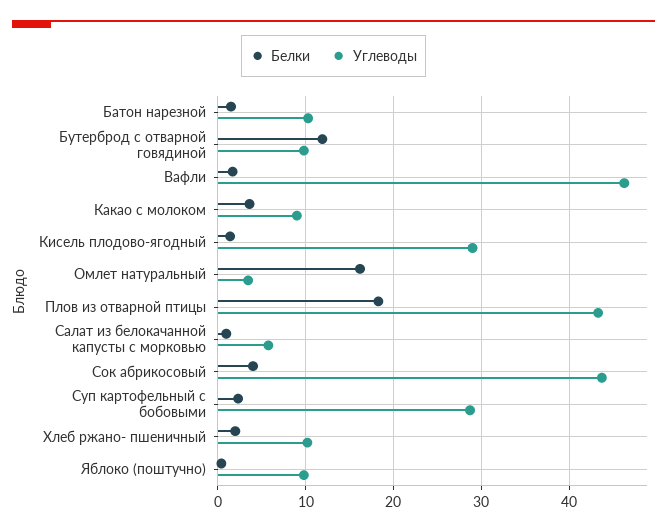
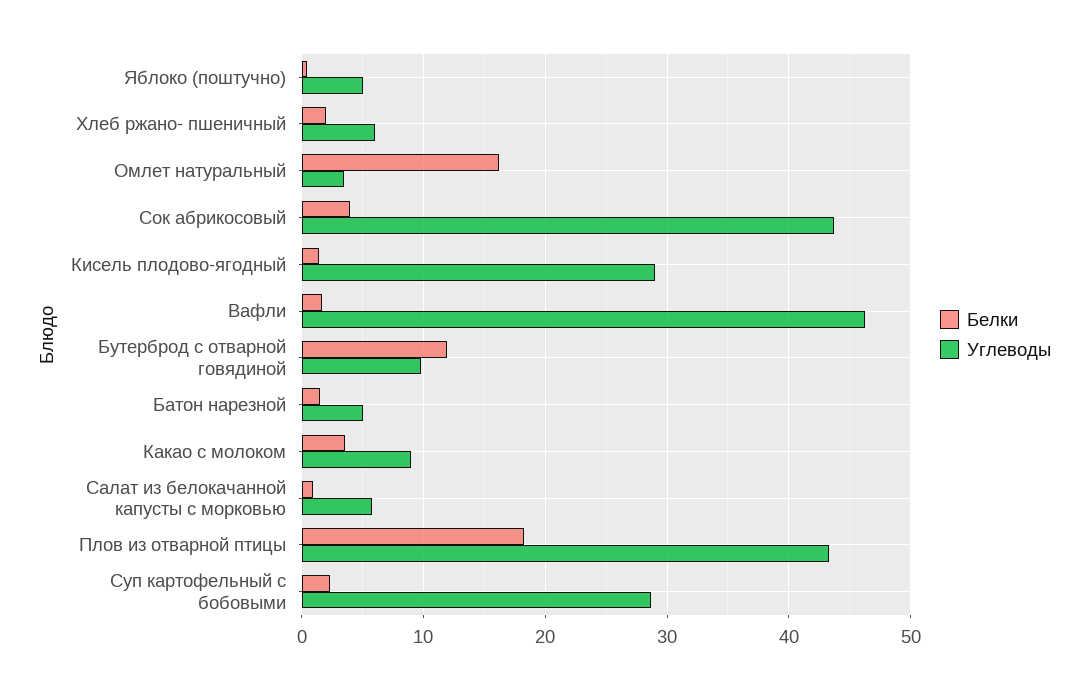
Углеводы, Батон нарезной: 10 -> 5
Углеводы, Хлеб ржано- пшеничный: 10 -> 6
Углеводы, Яблоко (поштучно): 10 -> 5

